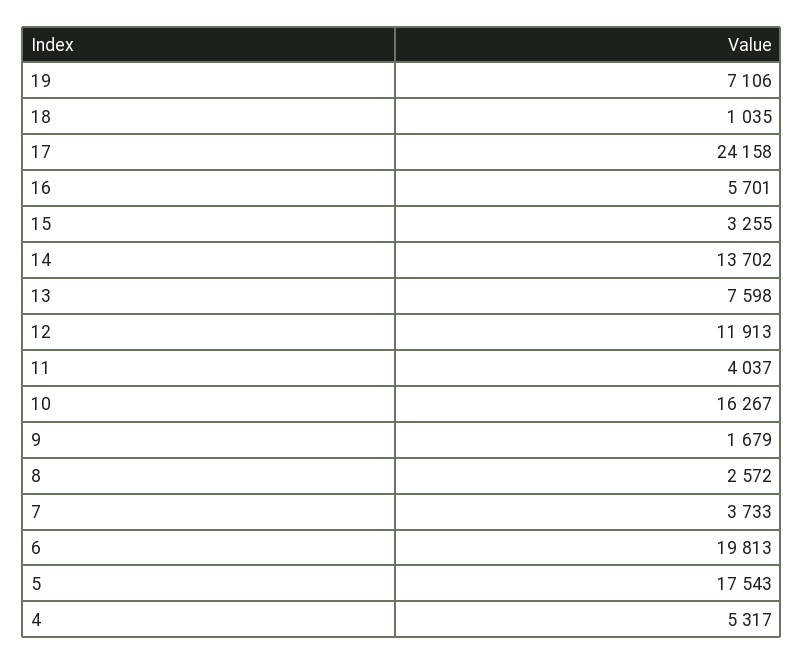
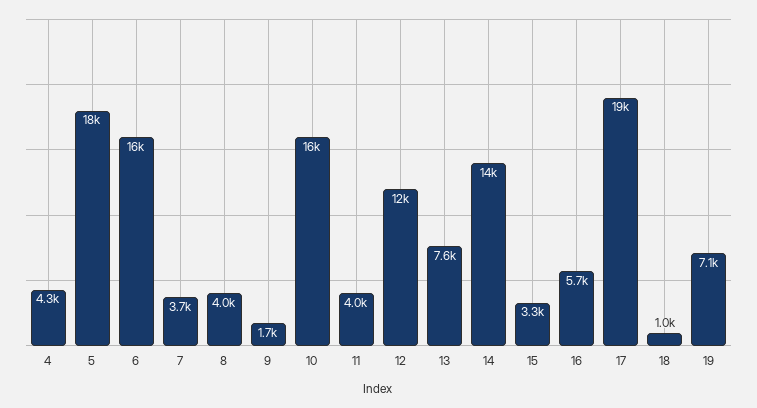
17: 24158 -> 19000
8: 2572 -> 4000
6: 19813 -> 16000
4: 5317 -> 4300

